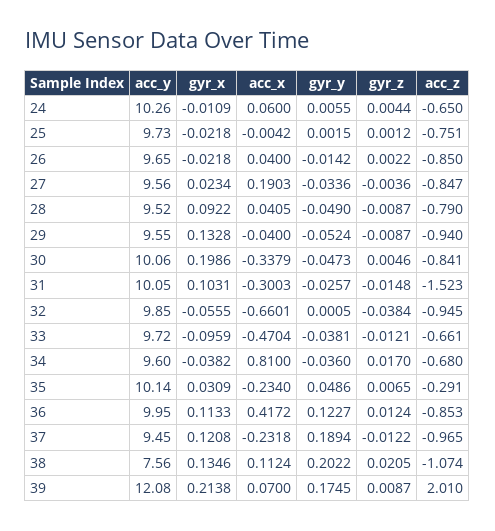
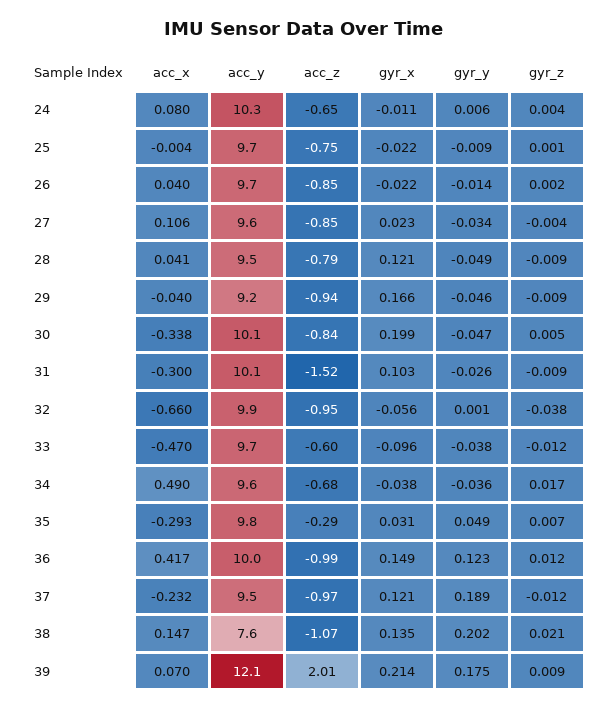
acc_x, 24: 0.06 -> 0.08
gyr_y, 25: 0.0015 -> -0.009
acc_x, 27: 0.1903 -> 0.106
gyr_x, 28: 0.0922 -> 0.121
acc_y, 29: 9.55 -> 9.2
gyr_x, 29: 0.1328 -> 0.166
gyr_y, 29: -0.0524 -> -0.046
gyr_z, 31: -0.0148 -> -0.009
acc_z, 33: -0.661 -> -0.6
acc_x, 34: 0.81 -> 0.49
acc_y, 35: 10.14 -> 9.8
acc_x, 35: -0.234 -> -0.293
gyr_x, 36: 0.1133 -> 0.149
acc_z, 36: -0.853 -> -0.99
acc_x, 38: 0.1124 -> 0.147

